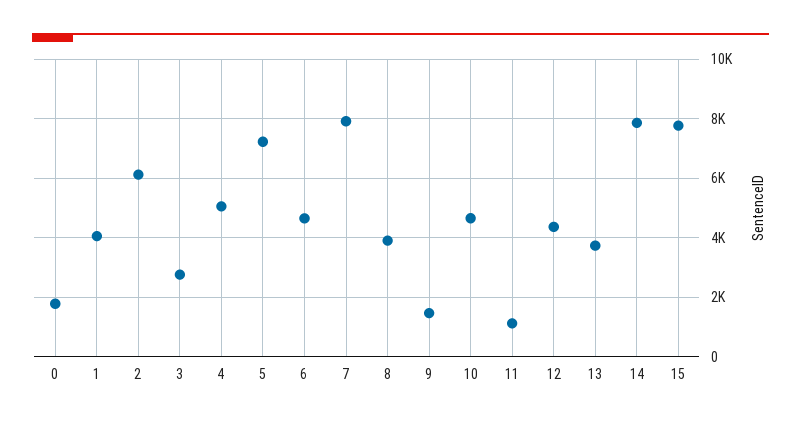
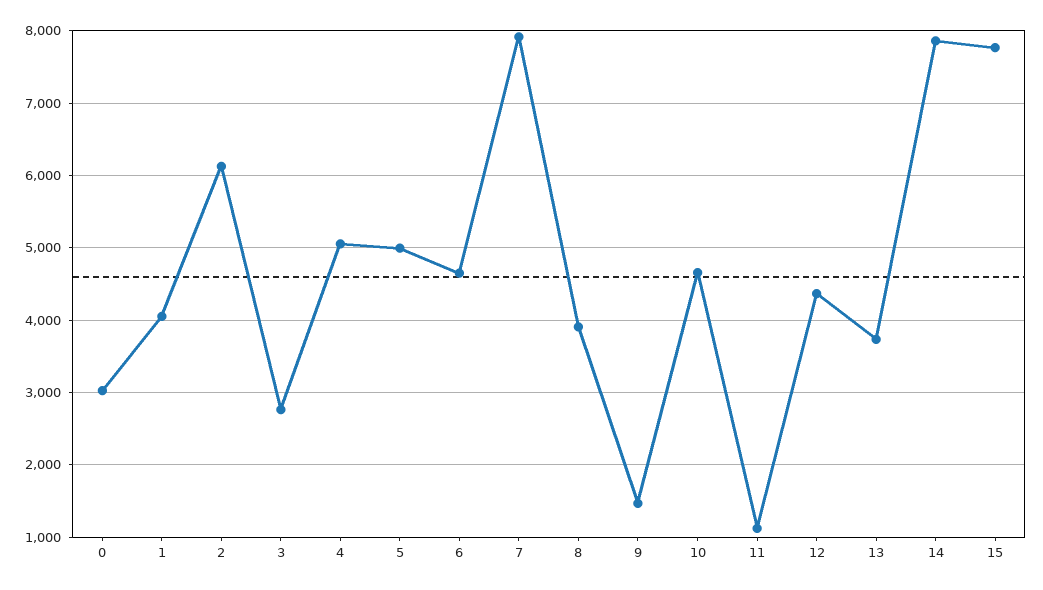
0: 1750 -> 3000
5: 7250 -> 5000

